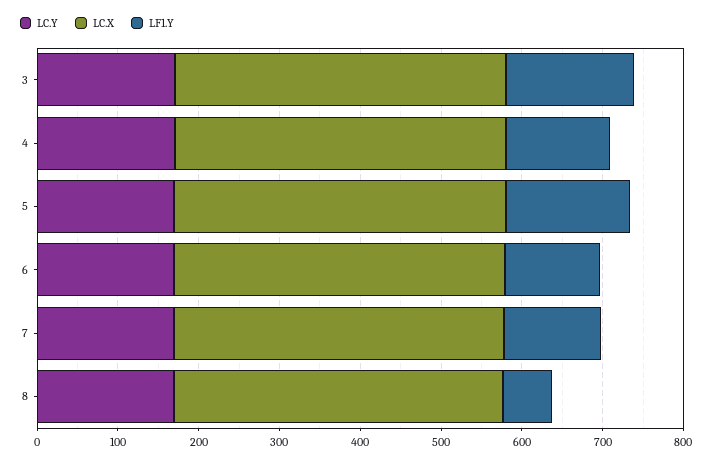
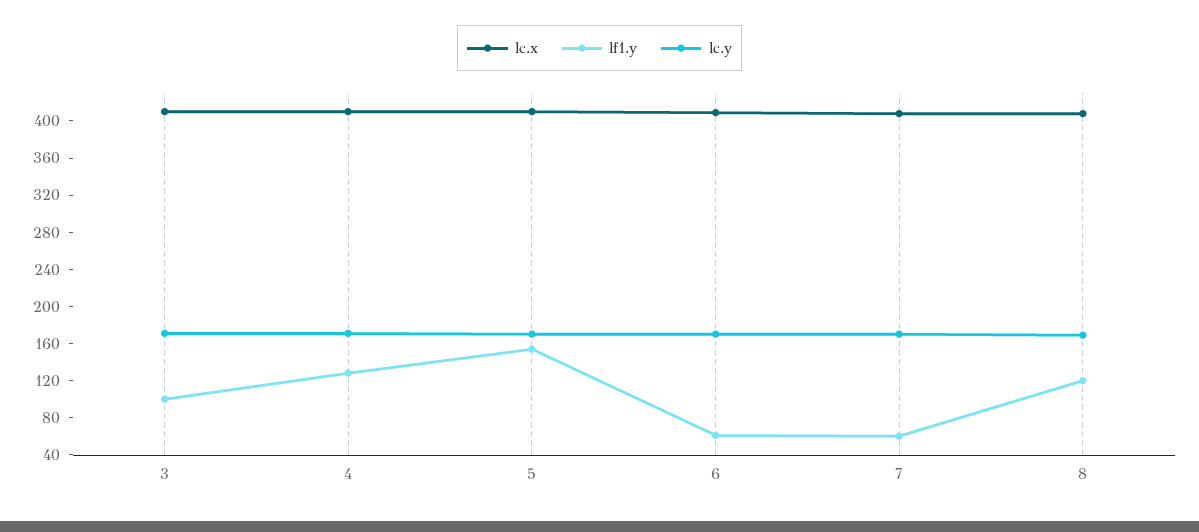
LF1.Y, 3: 160 -> 100
LF1.Y, 6: 120 -> 60
LF1.Y, 7: 120 -> 60
LF1.Y, 8: 60 -> 120

